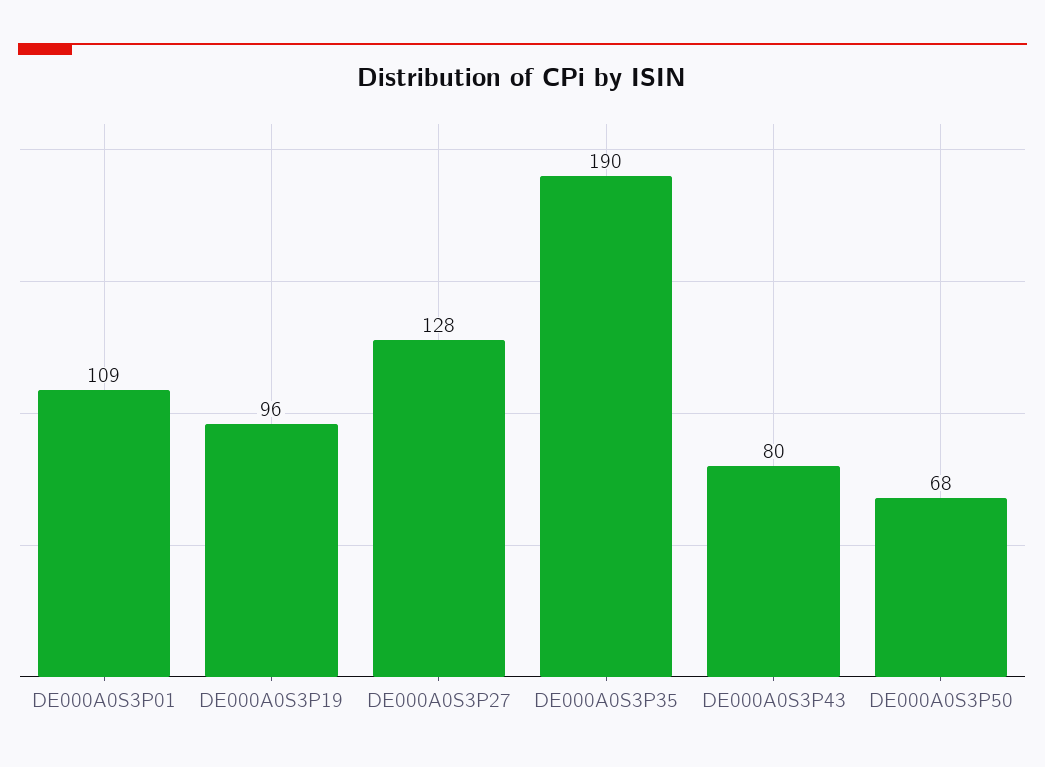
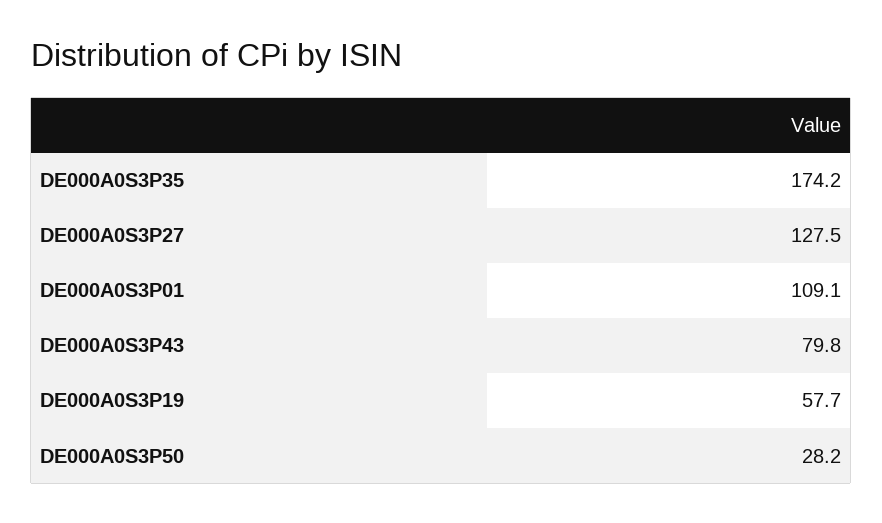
DE000A0S3P19: 96 -> 57.7
DE000A0S3P35: 190 -> 174.2
DE000A0S3P50: 68 -> 28.2

